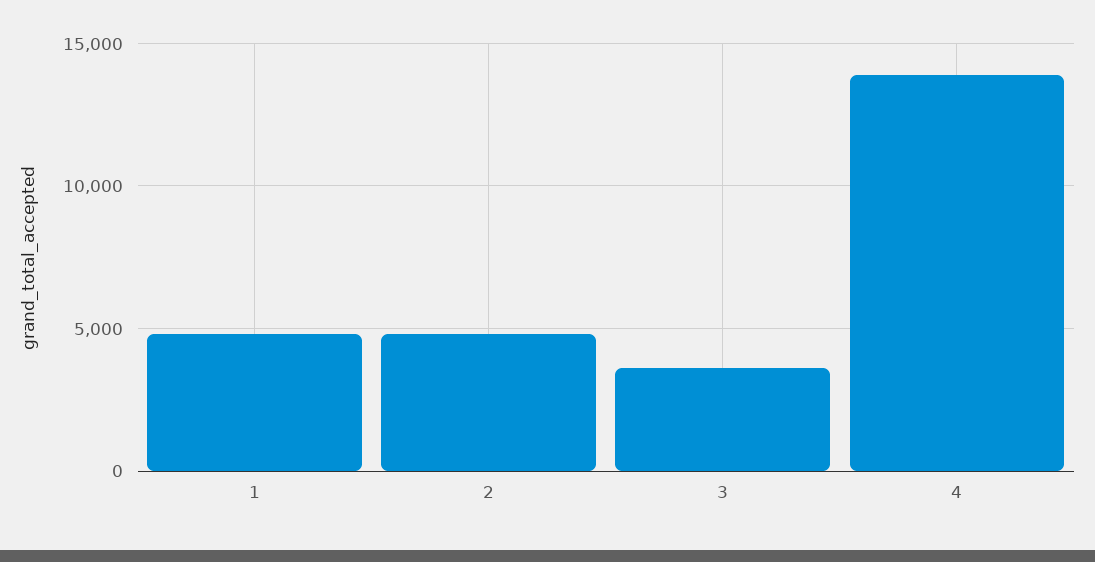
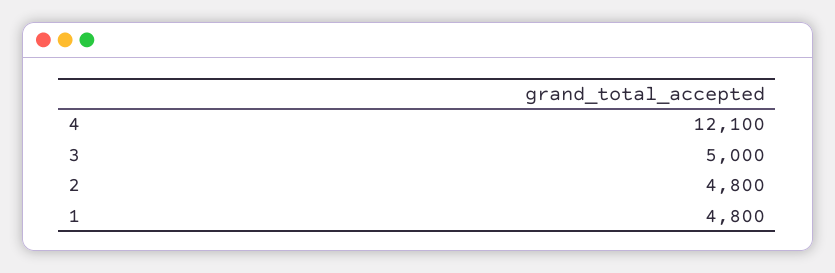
3: 3500 -> 5000
4: 14000 -> 12100

